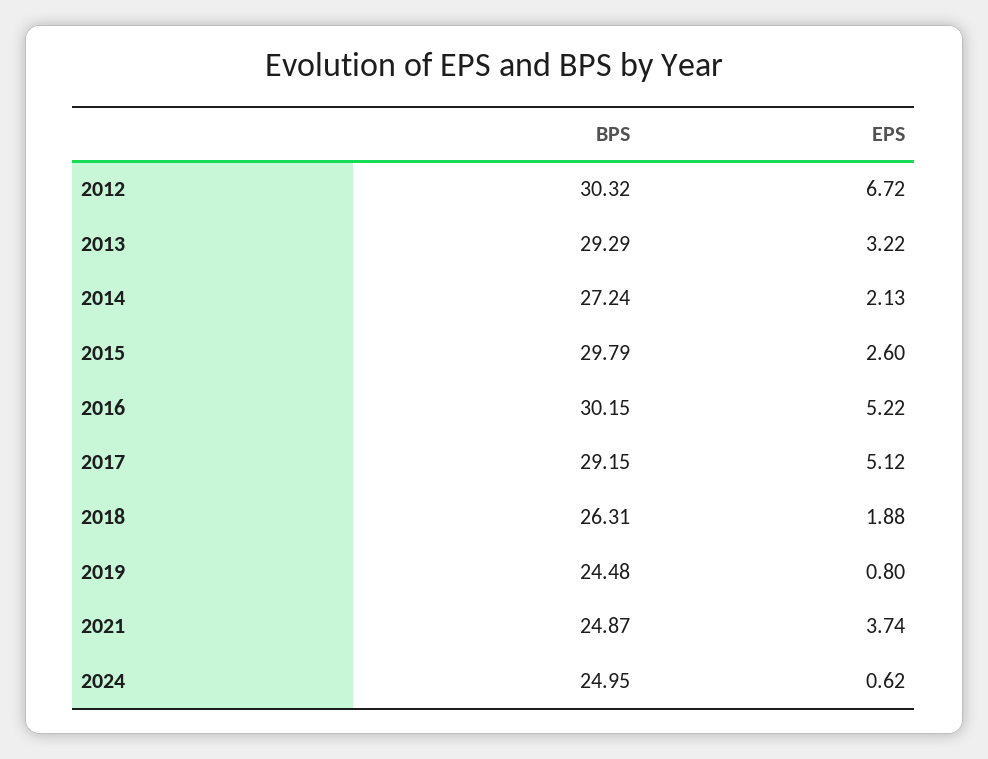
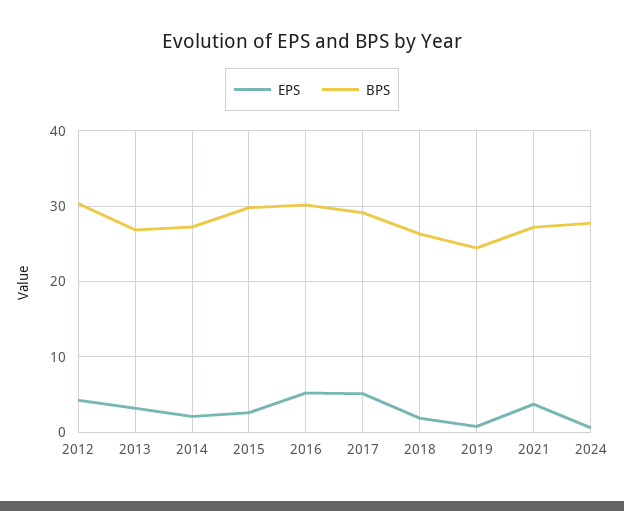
EPS, 2012: 6.72 -> 4
BPS, 2013: 29.29 -> 27
BPS, 2021: 24.87 -> 27
BPS, 2024: 24.95 -> 28

